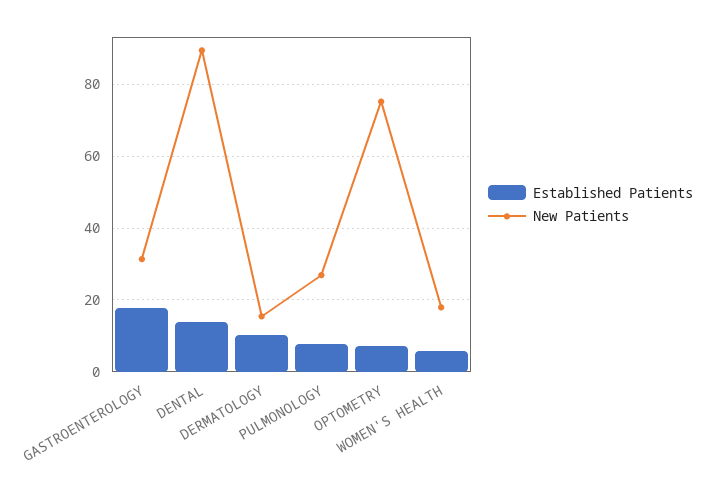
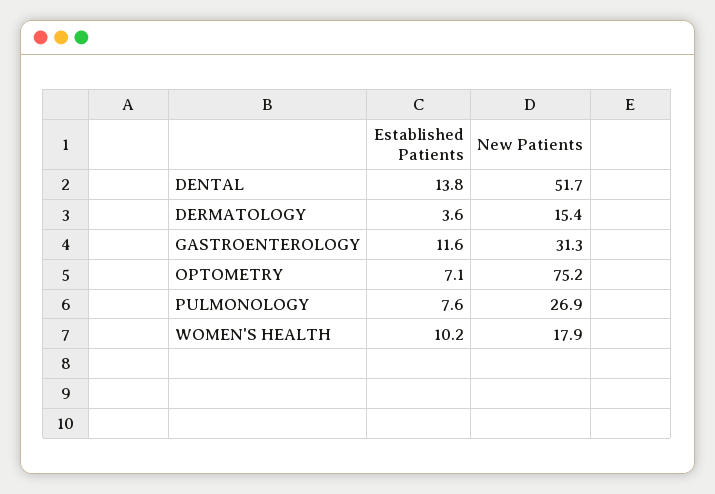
Established Patients, GASTROENTEROLOGY: 18 -> 11.6
New Patients, DENTAL: 90 -> 51.7
Established Patients, DERMATOLOGY: 10 -> 3.6
Established Patients, WOMEN'S HEALTH: 6 -> 10.2

